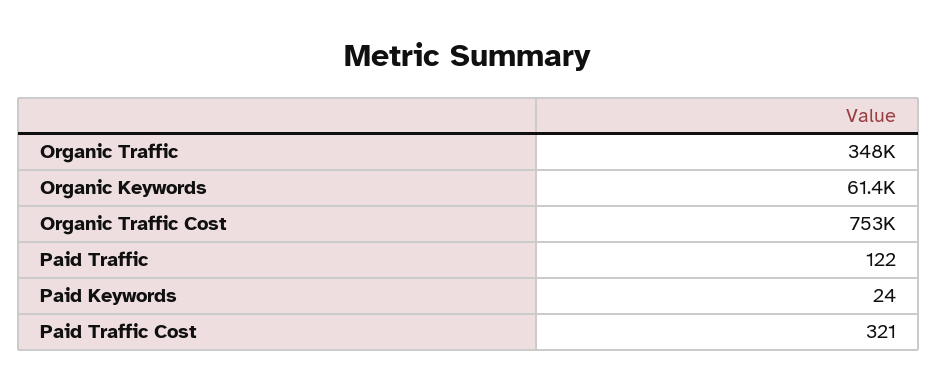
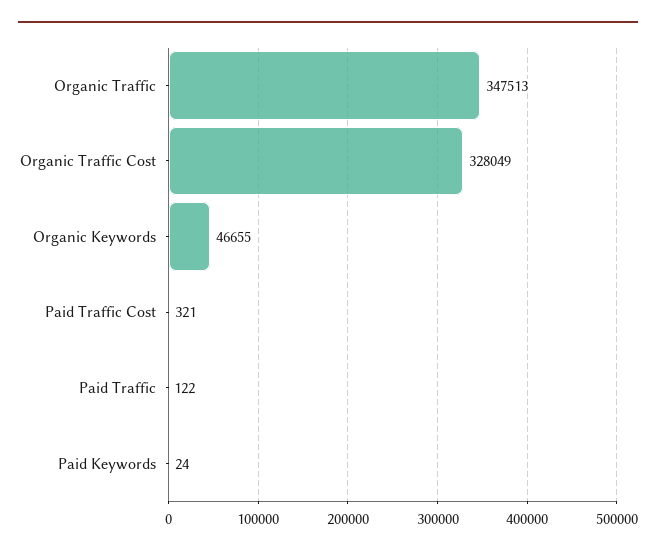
Organic Keywords: 61400 -> 46655
Organic Traffic Cost: 753000 -> 328049

